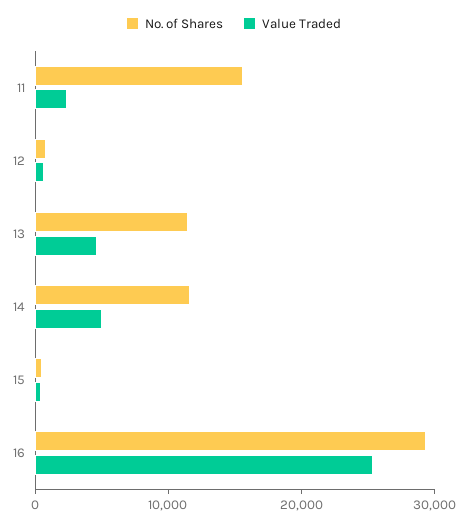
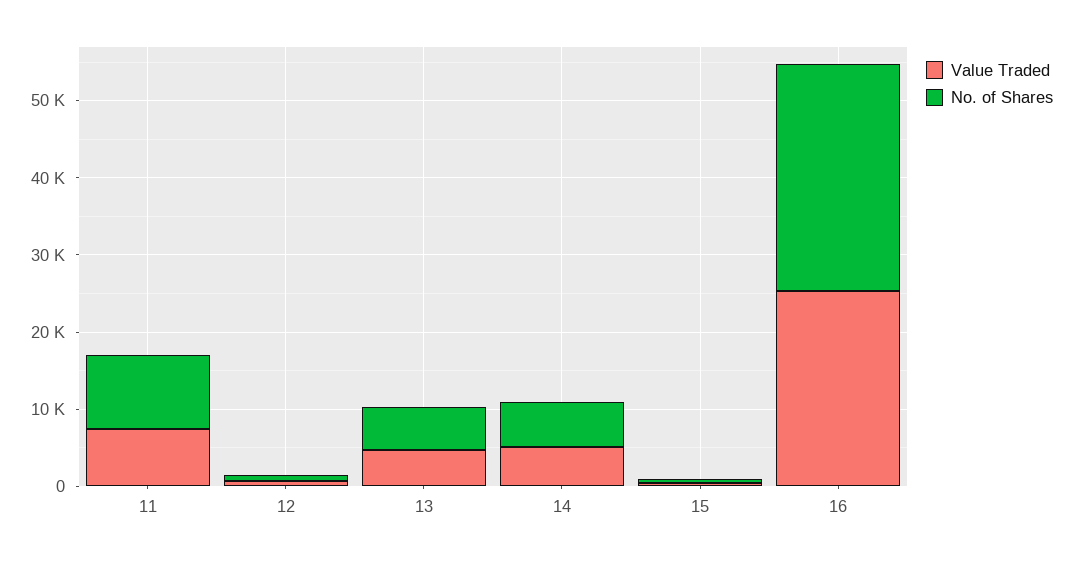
No. of Shares, 11: 16000 -> 10000
Value Traded, 11: 2000 -> 8000
No. of Shares, 13: 12000 -> 6000
No. of Shares, 14: 12000 -> 6000

